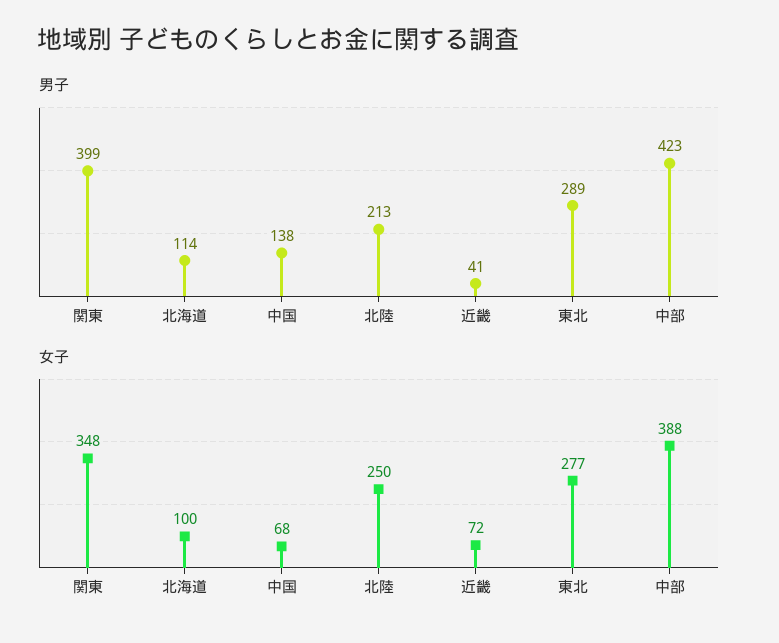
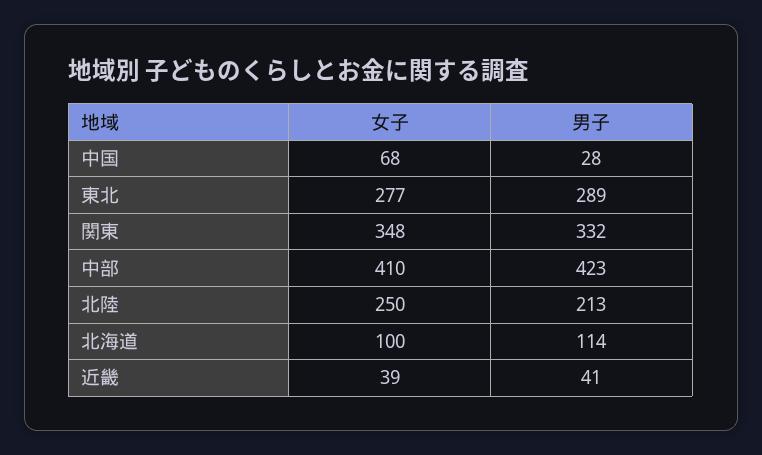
男子, 関東: 399 -> 332
男子, 中国: 138 -> 28
女子, 近畿: 72 -> 39
女子, 中部: 388 -> 410

